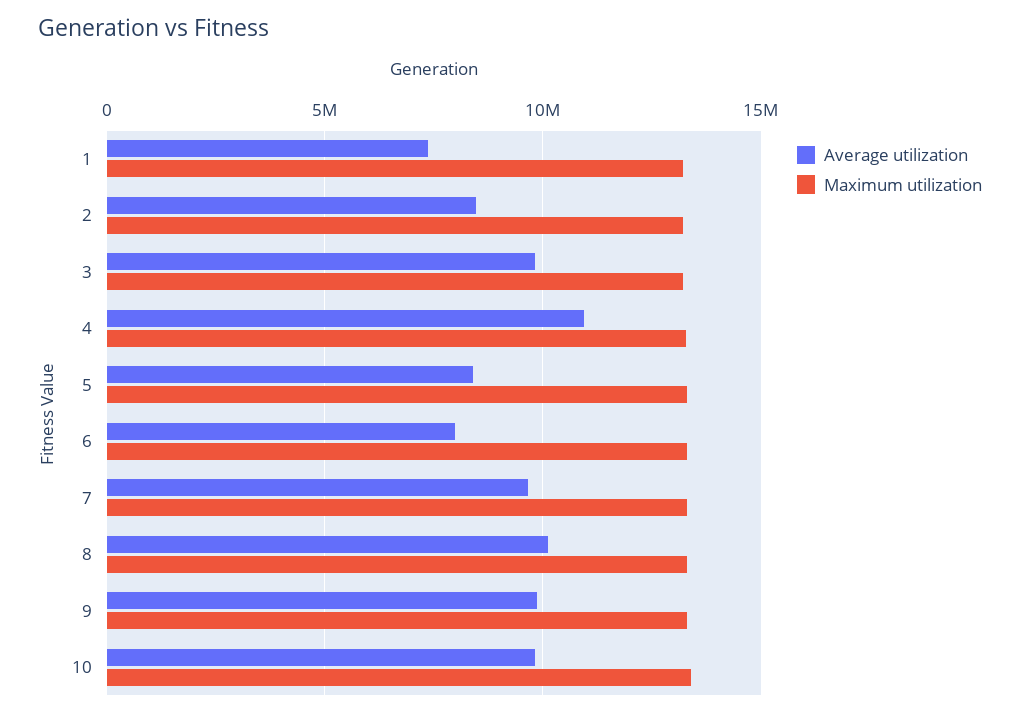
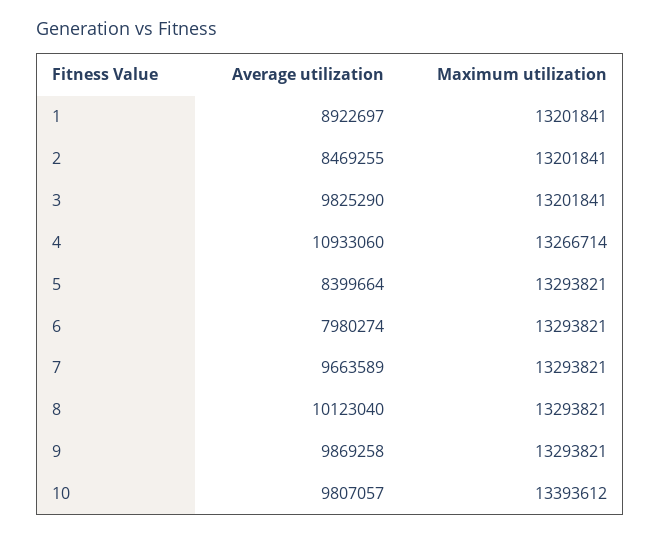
Average utilization, 1: 7500000 -> 8922697

